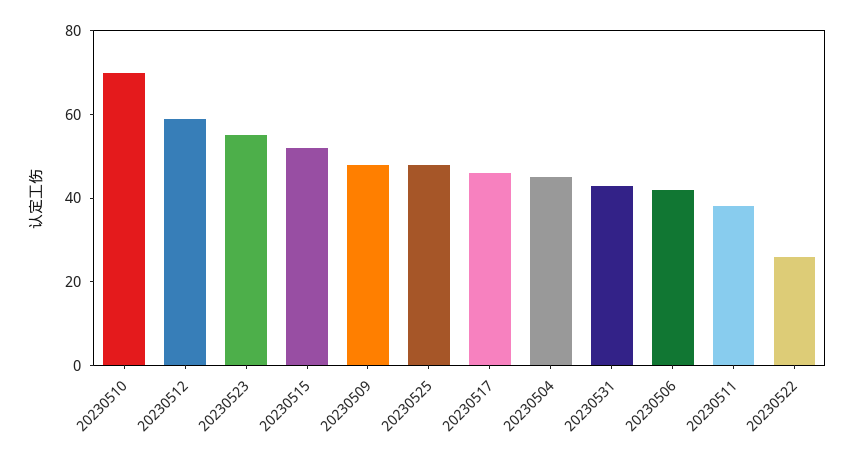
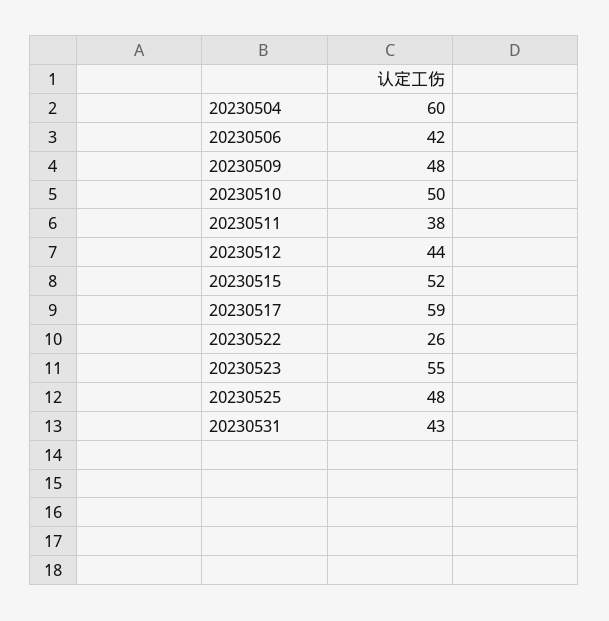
20230510: 70 -> 50
20230512: 60 -> 44
20230517: 45 -> 59
20230504: 45 -> 60

